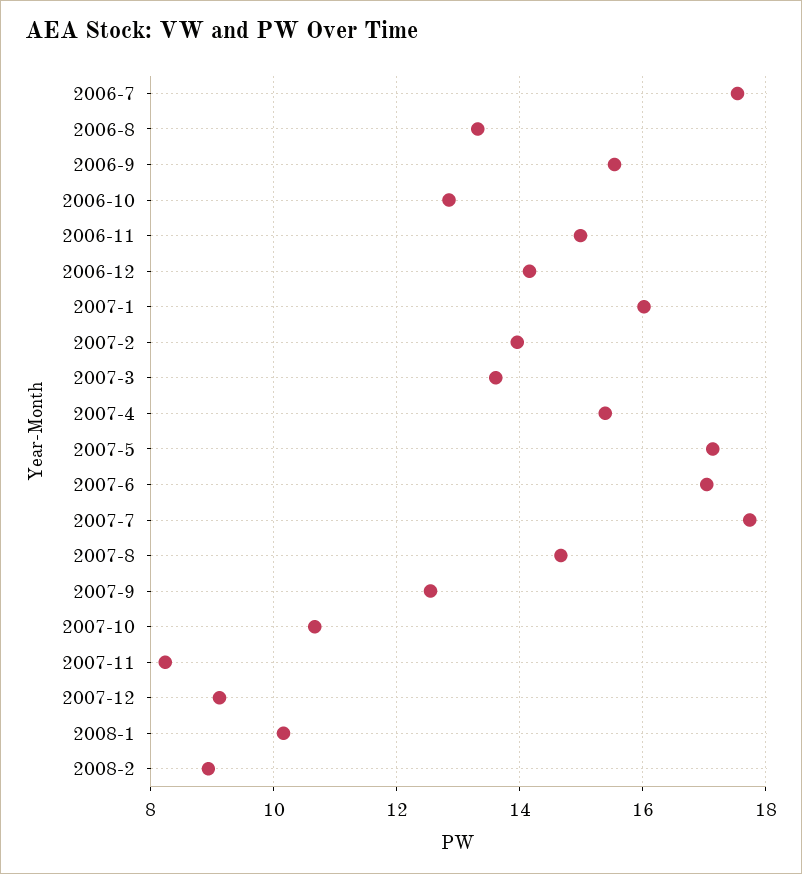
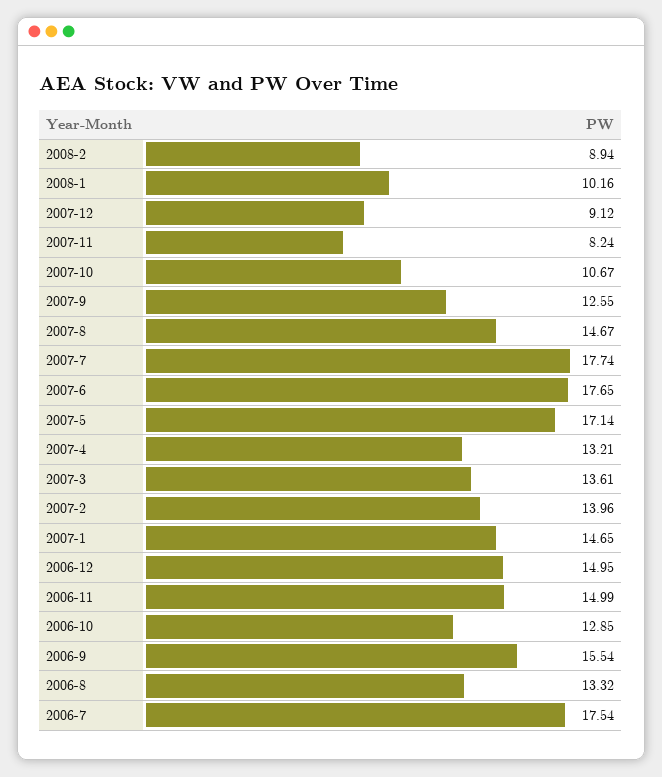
2006-12: 14.2 -> 14.95
2007-1: 16 -> 14.65
2007-4: 15.4 -> 13.21
2007-6: 17 -> 17.65

